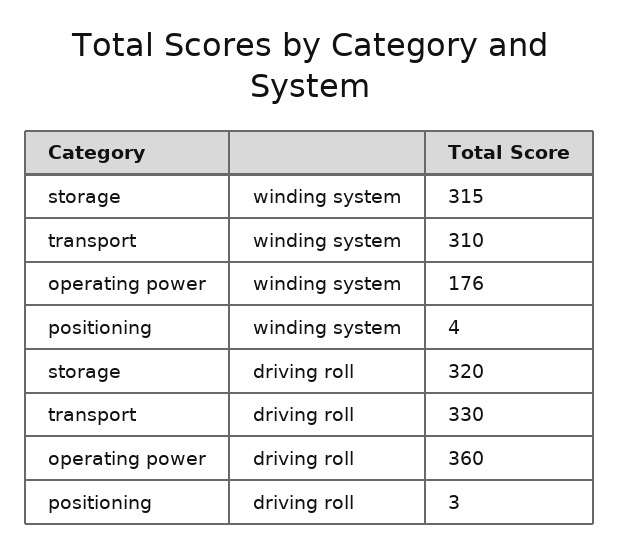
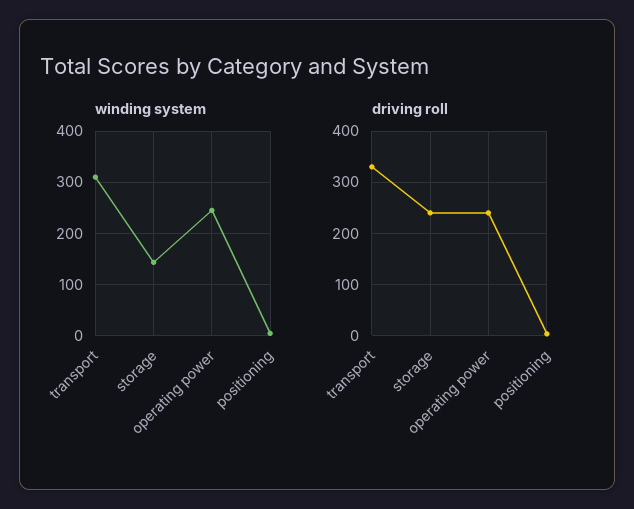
winding system, storage: 315 -> 140
winding system, operating power: 176 -> 240
driving roll, storage: 320 -> 240
driving roll, operating power: 360 -> 240

